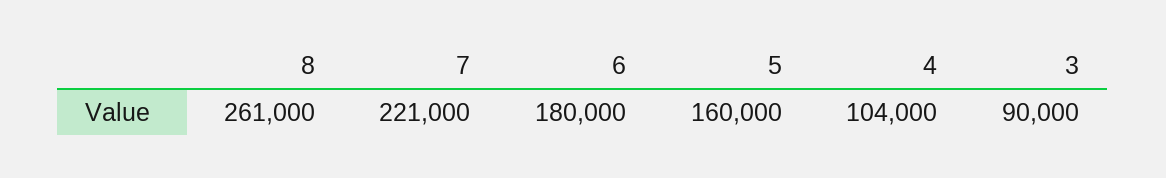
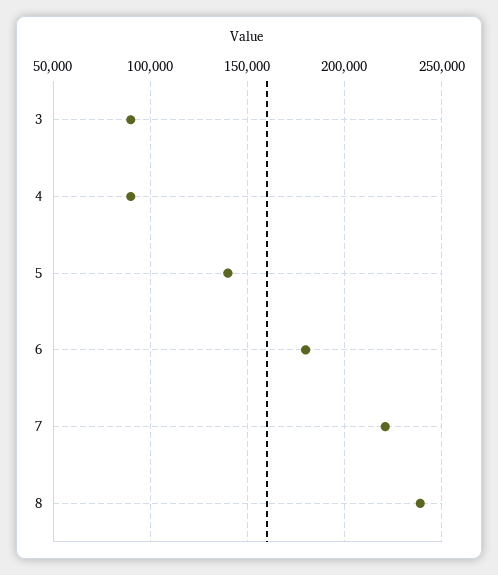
8: 261000 -> 240000
5: 160000 -> 140000
4: 104000 -> 90000

